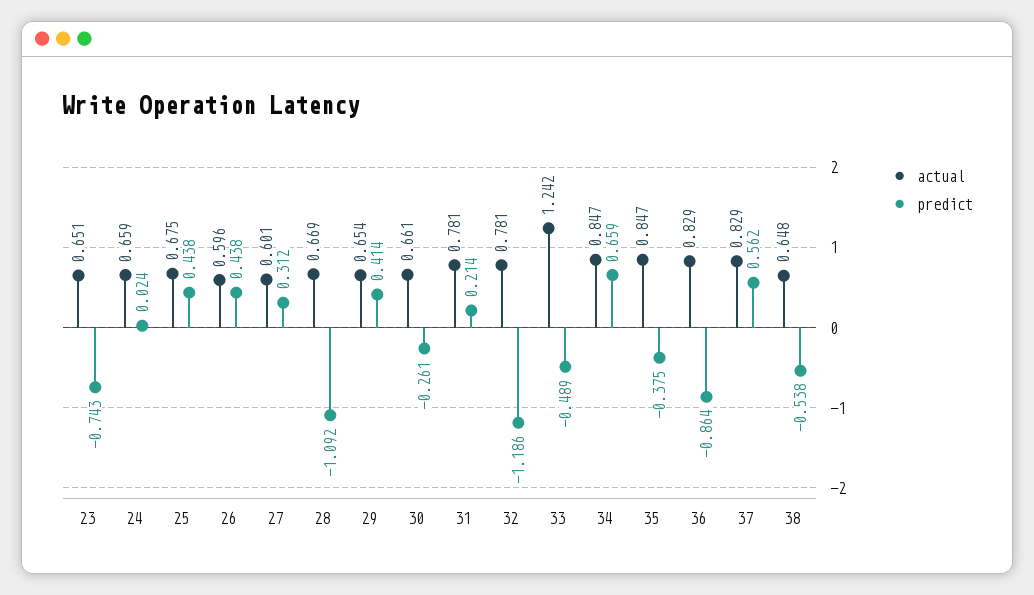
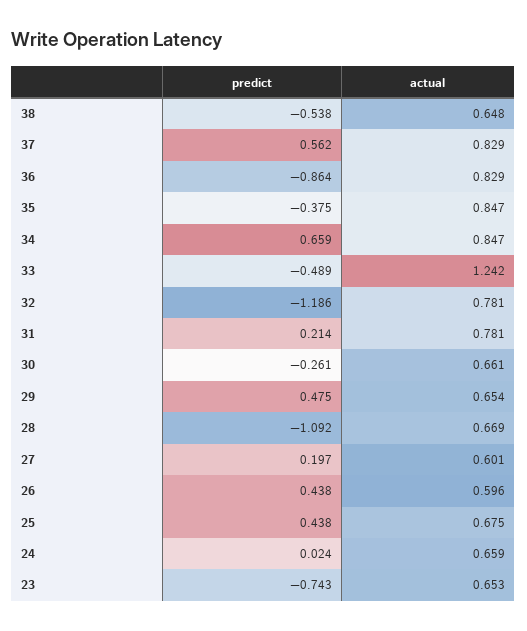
actual, 23: 0.651 -> 0.653
predict, 27: 0.312 -> 0.197
predict, 29: 0.414 -> 0.475

